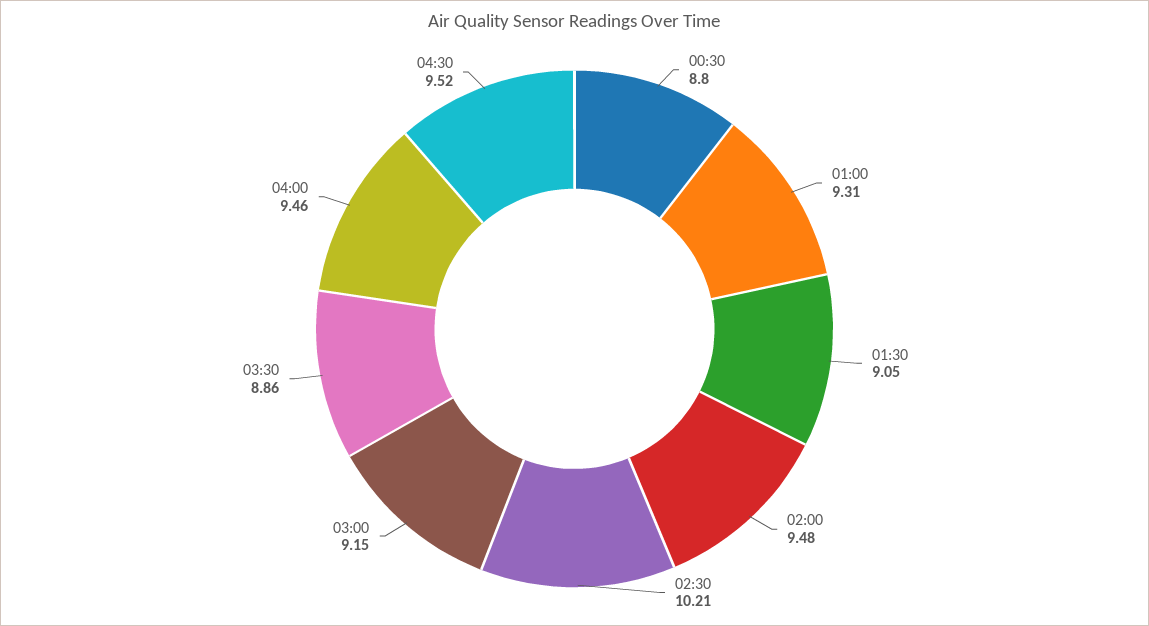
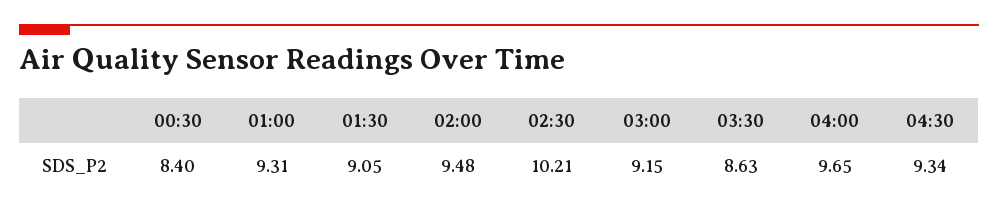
00:30: 8.8 -> 8.4
03:30: 8.86 -> 8.63
04:00: 9.46 -> 9.65
04:30: 9.52 -> 9.34

